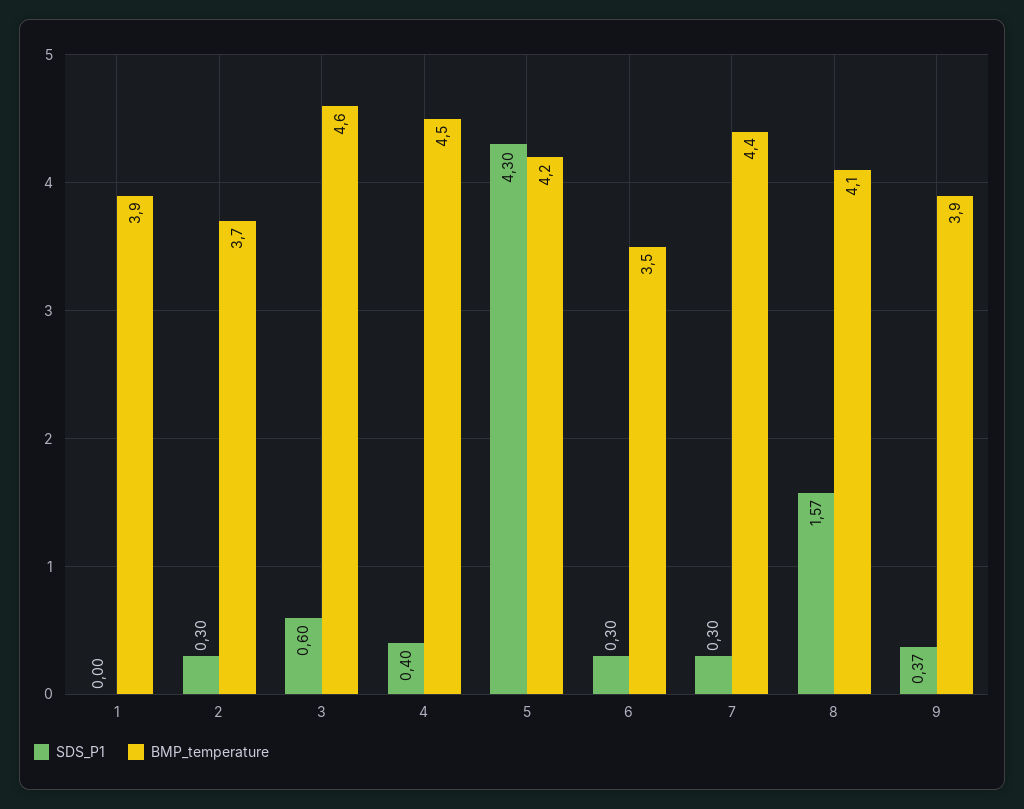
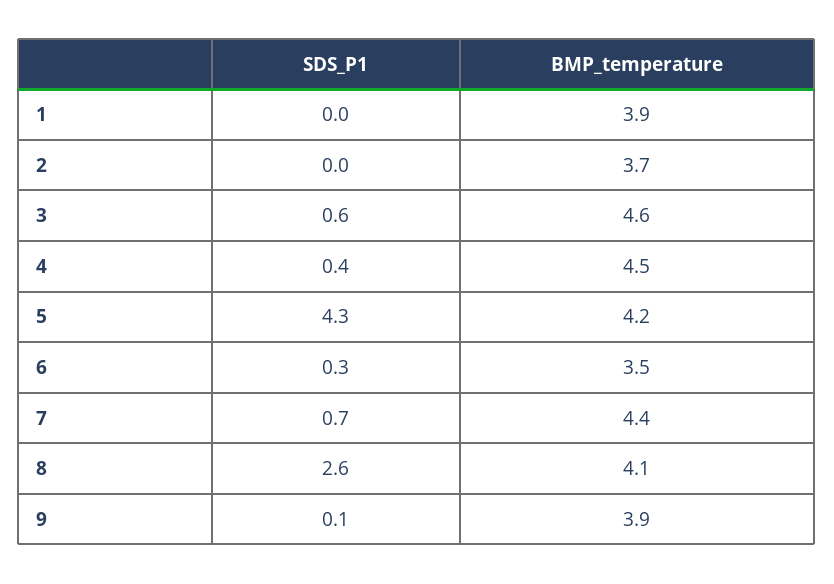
SDS_P1, 2: 0.3 -> 0
SDS_P1, 7: 0.3 -> 0.7
SDS_P1, 8: 1.57 -> 2.6
SDS_P1, 9: 0.37 -> 0.1

